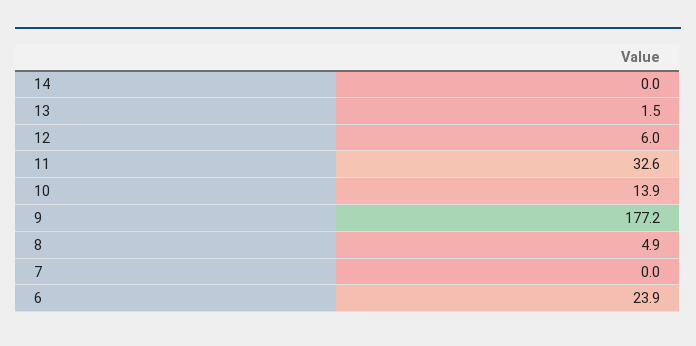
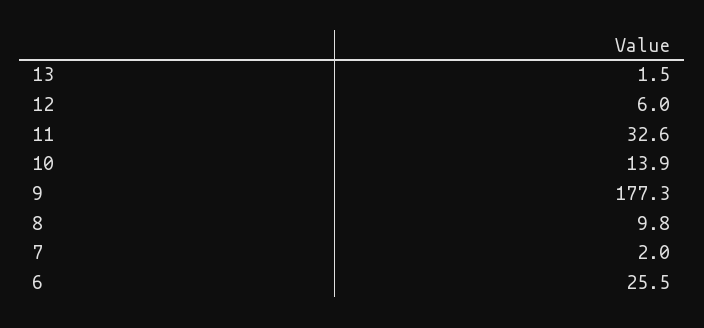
14: 0 -> none
9: 177.2 -> 177.3
8: 4.9 -> 9.8
7: 0 -> 2
6: 23.9 -> 25.5

